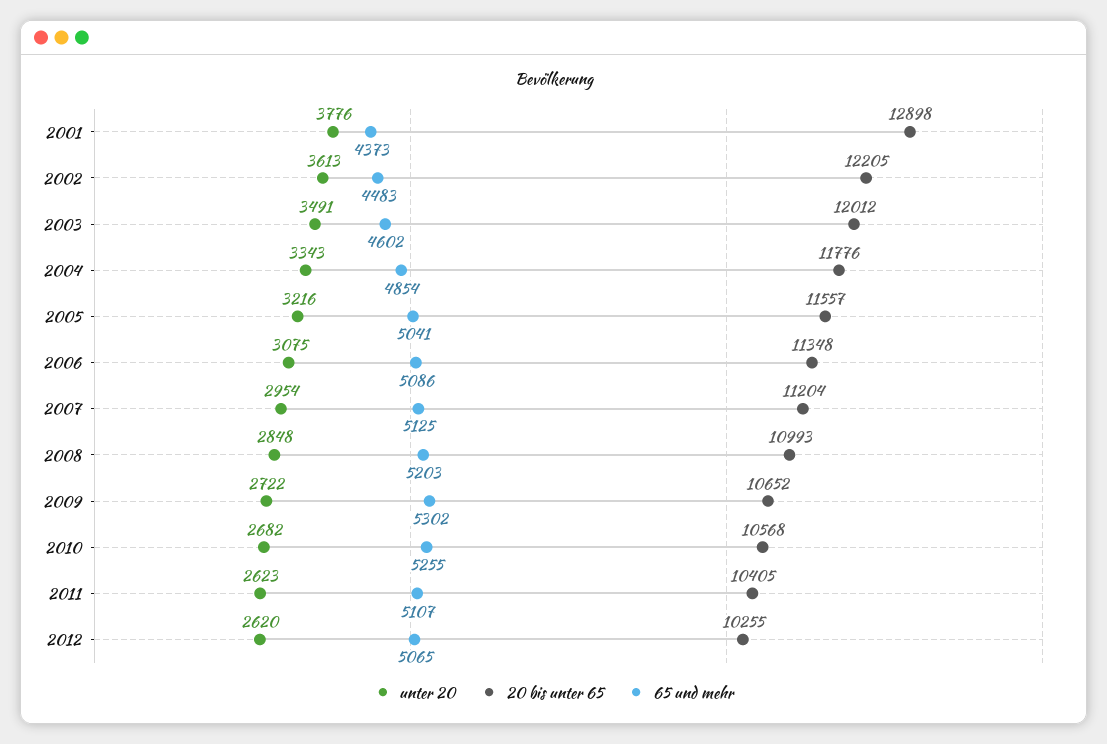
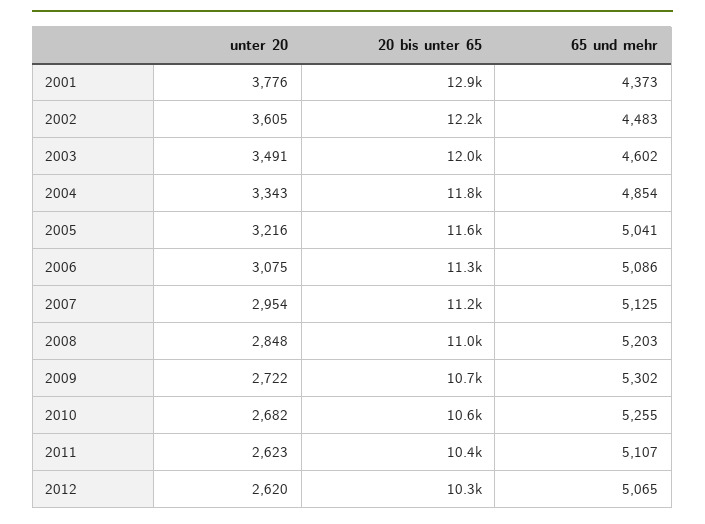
unter 20, 2002: 3613 -> 3605

